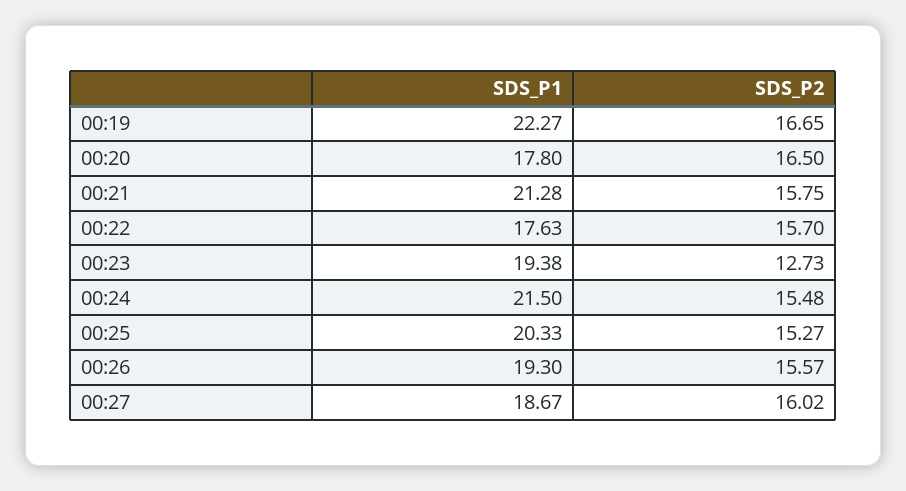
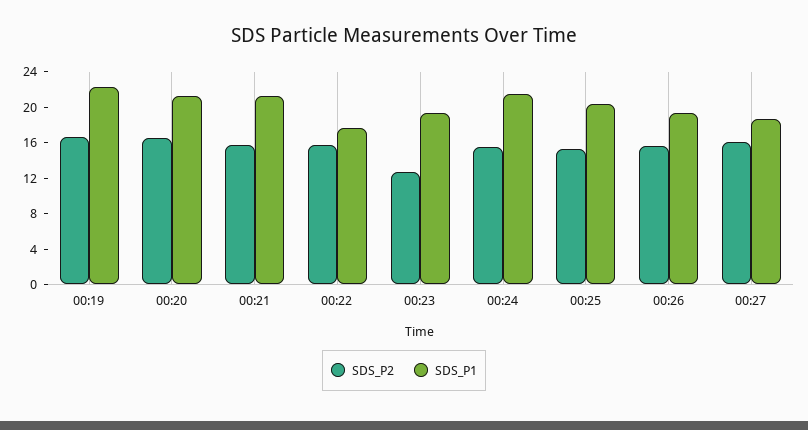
SDS_P1, 00:20: 17.8 -> 21

